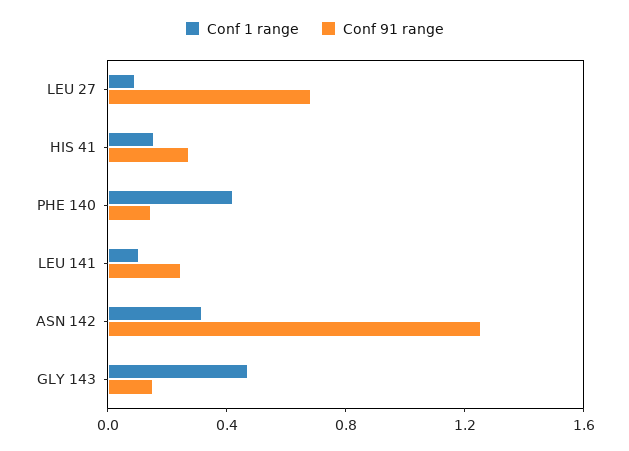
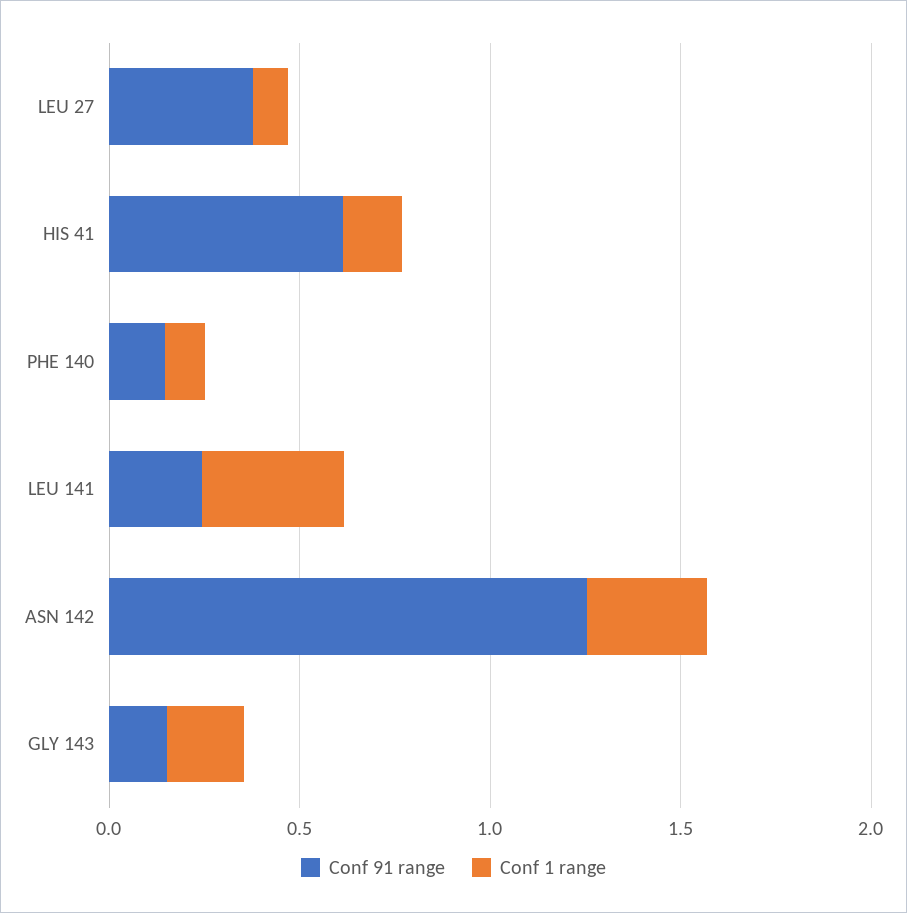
Conf 91 range, LEU 27: 0.7 -> 0.4
Conf 91 range, HIS 41: 0.3 -> 0.6
Conf 1 range, PHE 140: 0.4 -> 0.1
Conf 1 range, LEU 141: 0.1 -> 0.4
Conf 1 range, GLY 143: 0.5 -> 0.2

